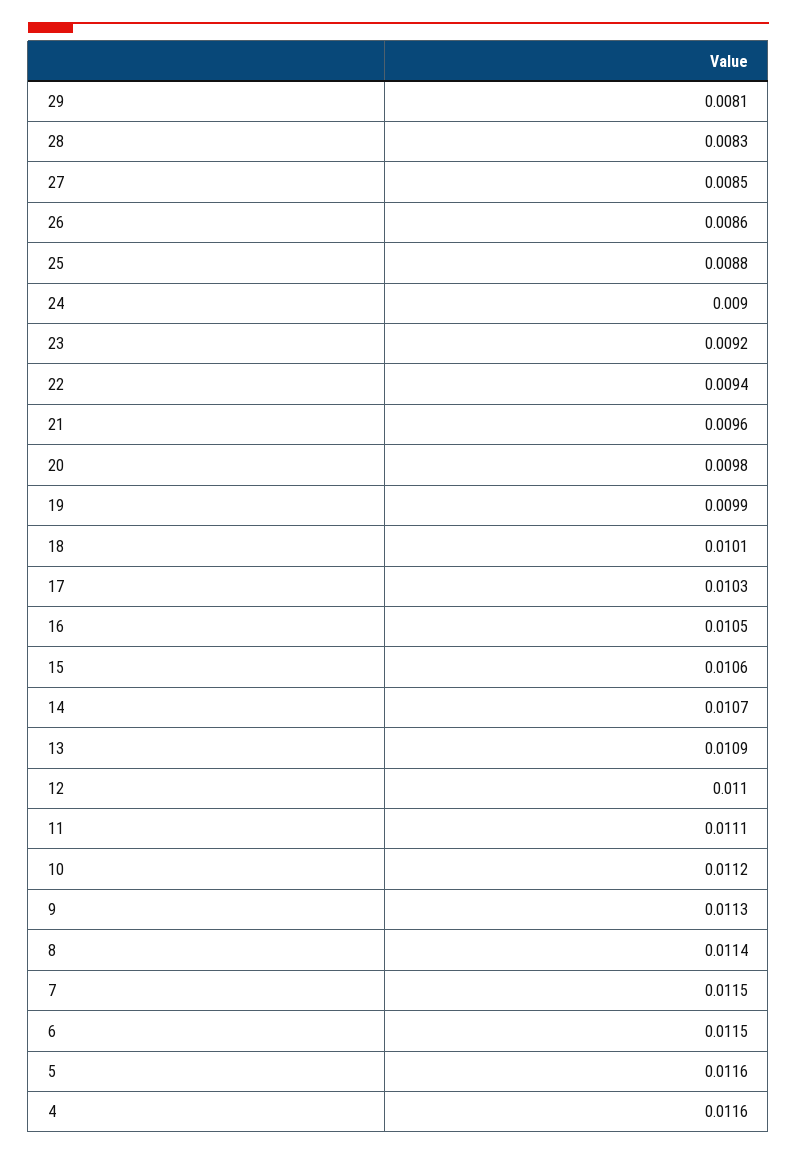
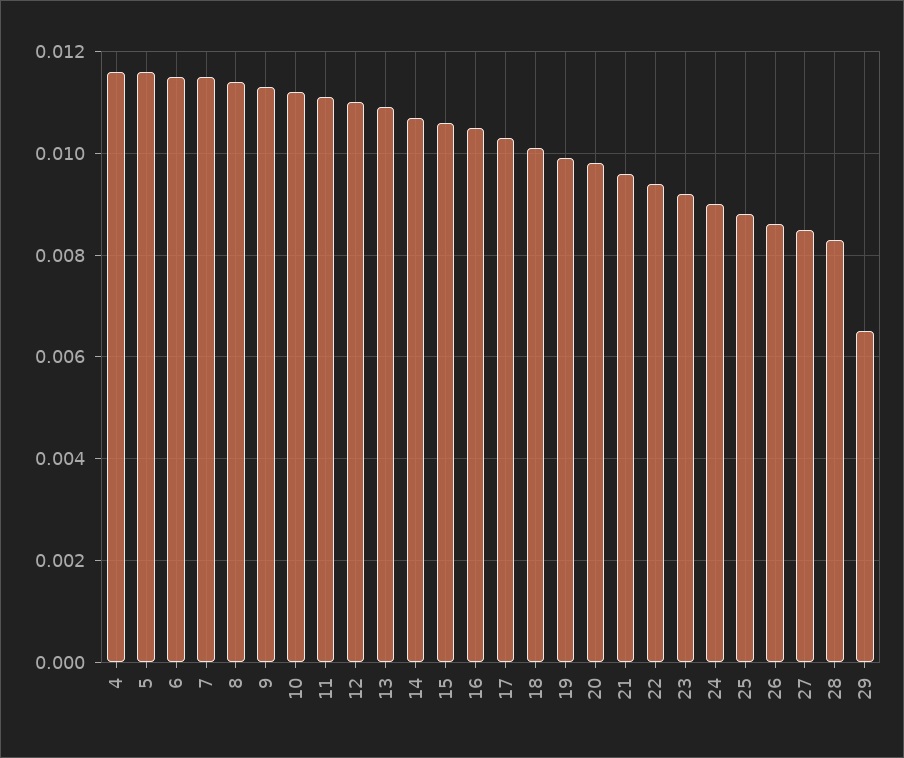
29: 0.0081 -> 0.0065

